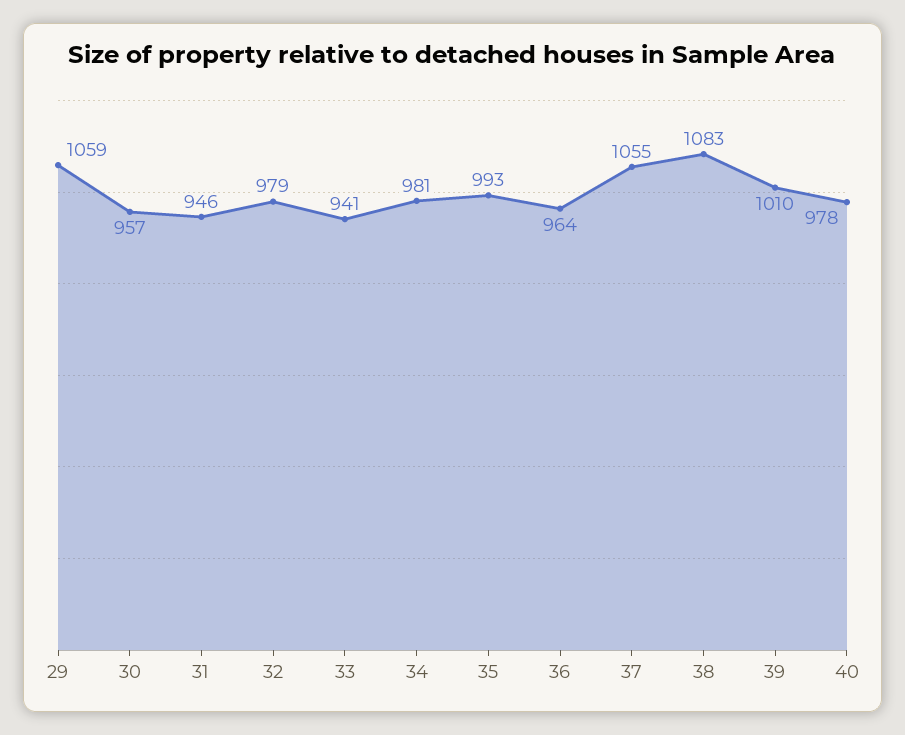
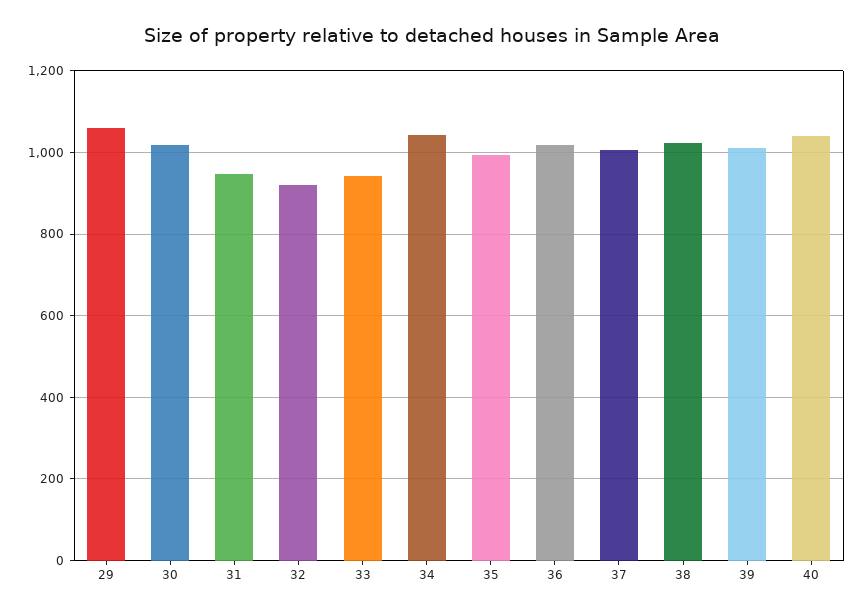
30: 957 -> 1020
32: 979 -> 920
34: 981 -> 1040
36: 964 -> 1020
37: 1055 -> 1000
38: 1083 -> 1020
40: 978 -> 1040

